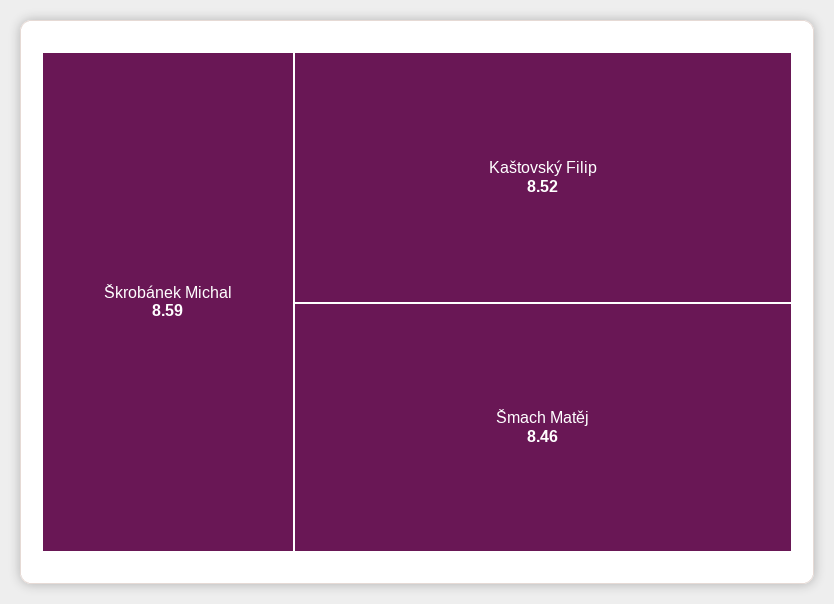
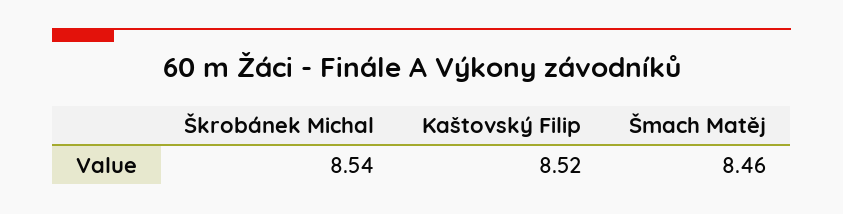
Škrobánek Michal: 8.59 -> 8.54

